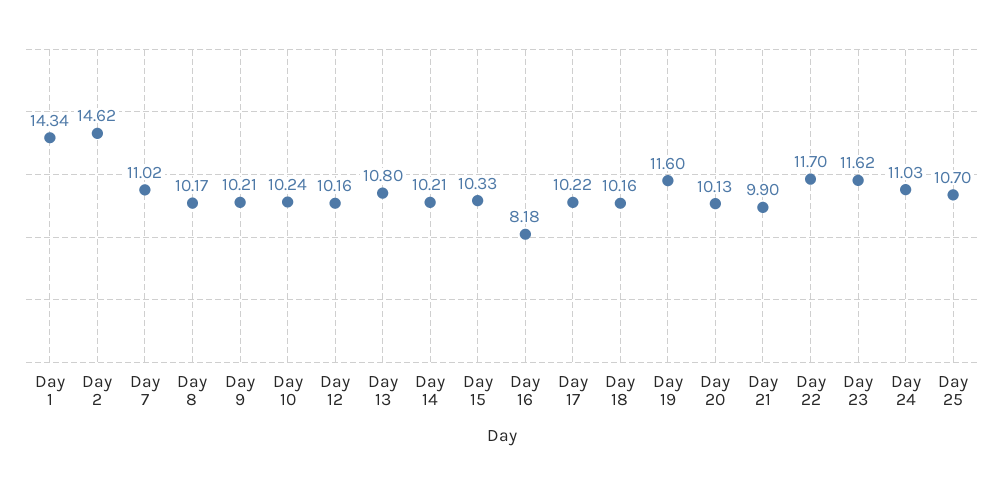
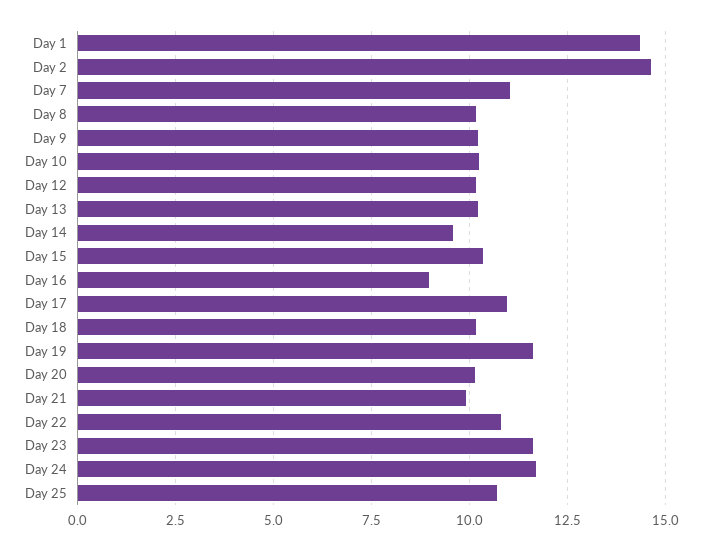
Day 13: 10.8 -> 10.25
Day 14: 10.21 -> 9.5
Day 16: 8.18 -> 9
Day 17: 10.22 -> 11
Day 22: 11.7 -> 10.75
Day 24: 11.03 -> 11.75

